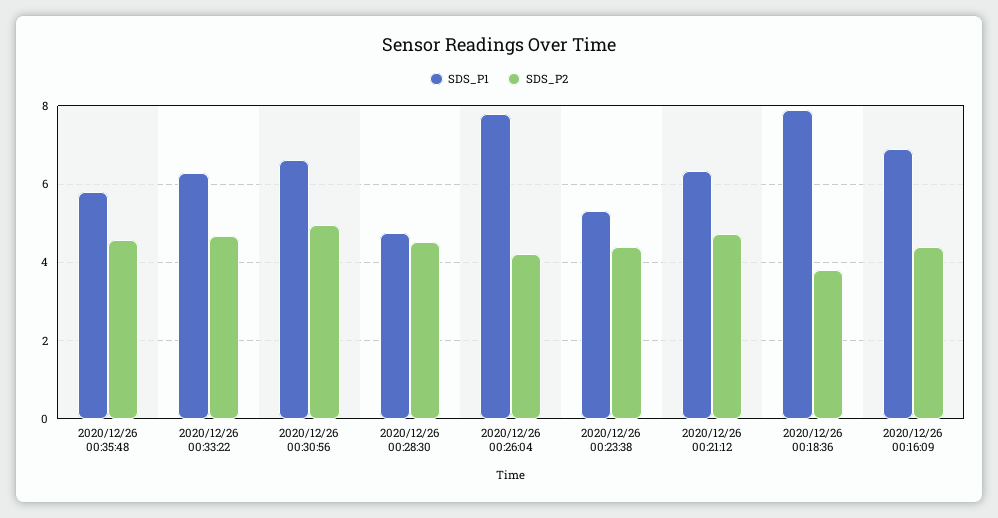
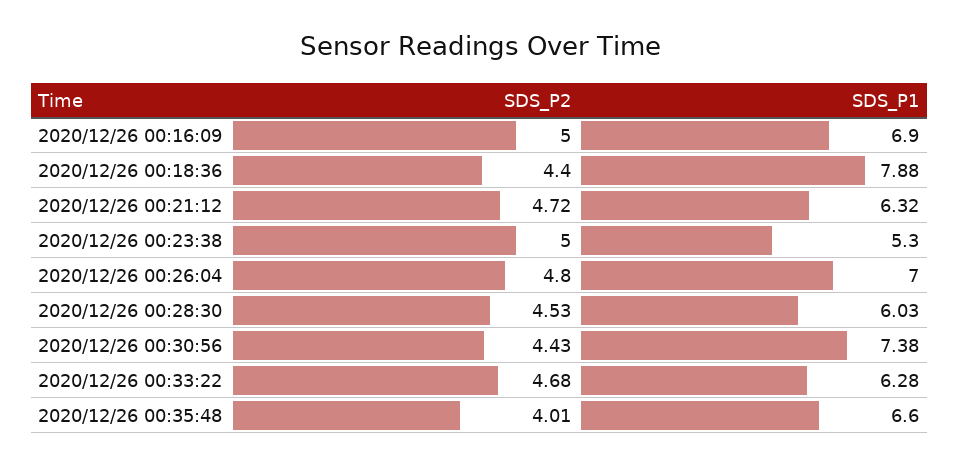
SDS_P1, 2020/12/26 00:35:48: 5.8 -> 6.6
SDS_P2, 2020/12/26 00:35:48: 4.6 -> 4.01
SDS_P1, 2020/12/26 00:30:56: 6.6 -> 7.38
SDS_P2, 2020/12/26 00:30:56: 5 -> 4.43
SDS_P1, 2020/12/26 00:28:30: 4.8 -> 6.03
SDS_P1, 2020/12/26 00:26:04: 7.8 -> 7
SDS_P2, 2020/12/26 00:26:04: 4.2 -> 4.8
SDS_P2, 2020/12/26 00:23:38: 4.4 -> 5
SDS_P2, 2020/12/26 00:18:36: 3.8 -> 4.4
SDS_P2, 2020/12/26 00:16:09: 4.4 -> 5

